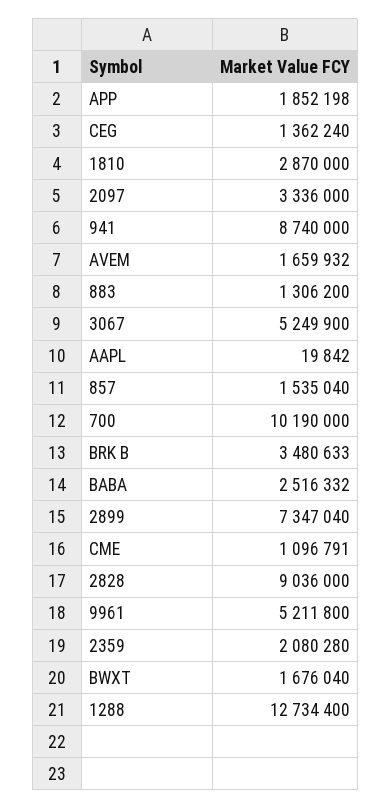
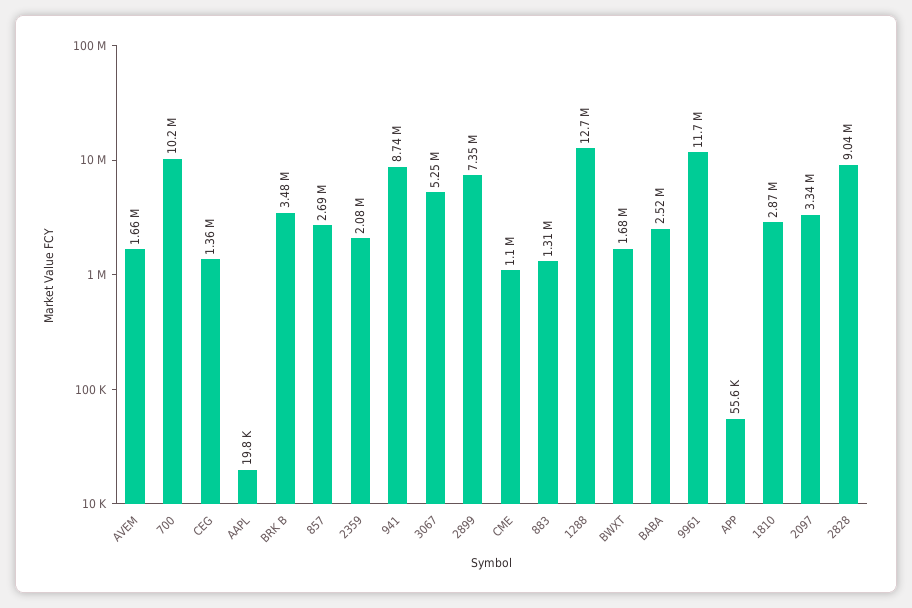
APP: 1852198 -> 55600
857: 1535040 -> 2690000
9961: 5211800 -> 11700000

